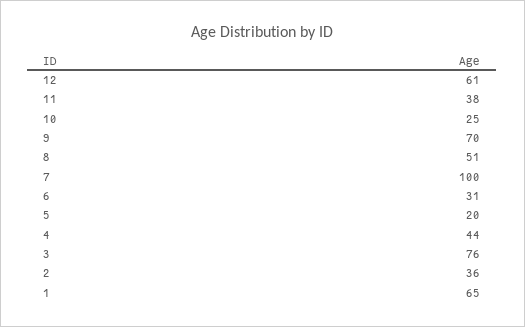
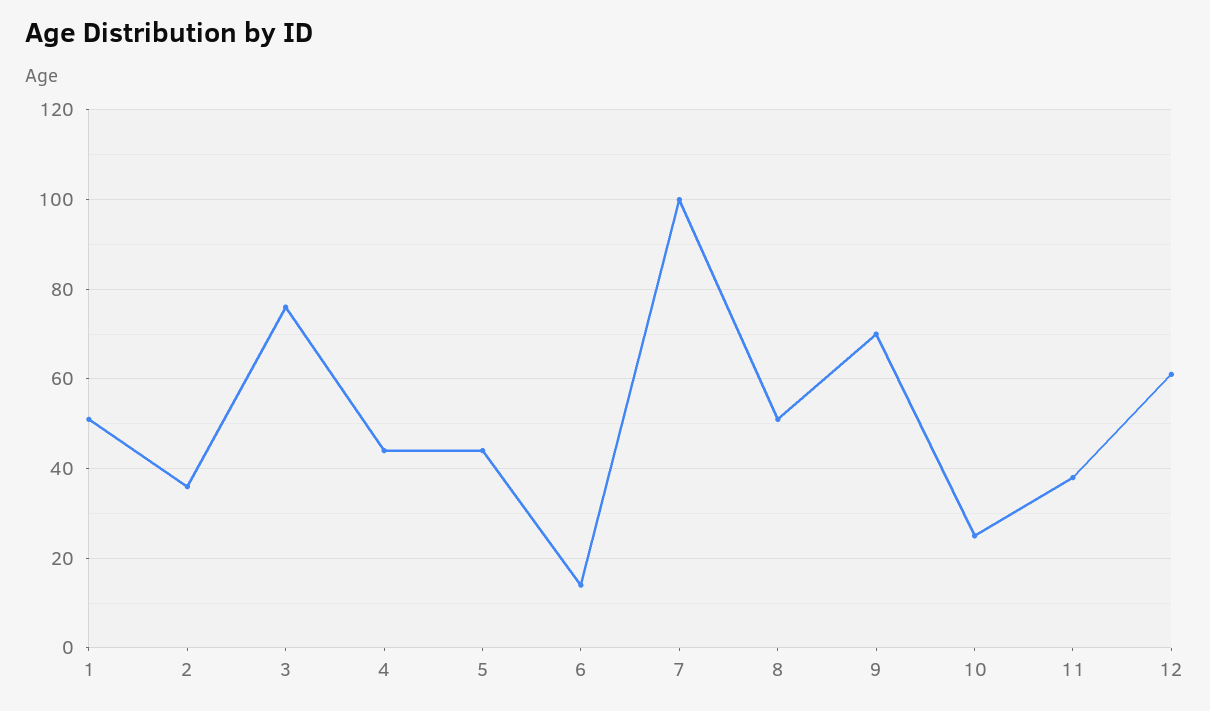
6: 31 -> 15
5: 20 -> 45
1: 65 -> 50

